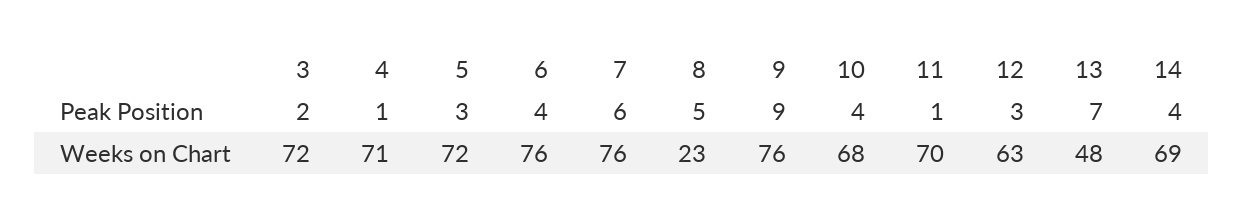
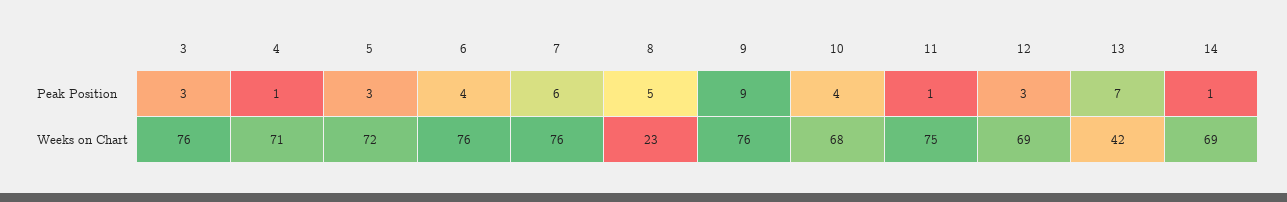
3, Peak Position: 2 -> 3
14, Peak Position: 4 -> 1
3, Weeks on Chart: 72 -> 76
11, Weeks on Chart: 70 -> 75
12, Weeks on Chart: 63 -> 69
13, Weeks on Chart: 48 -> 42

